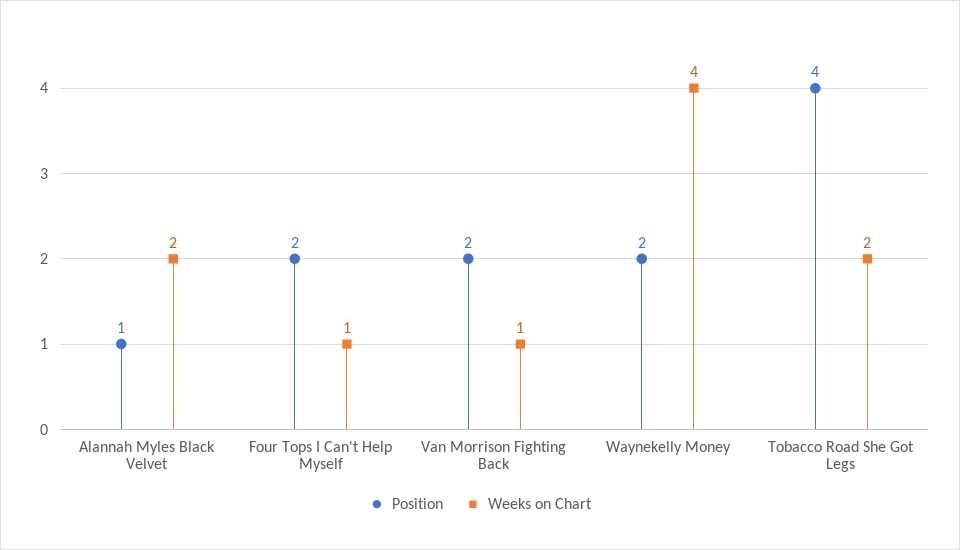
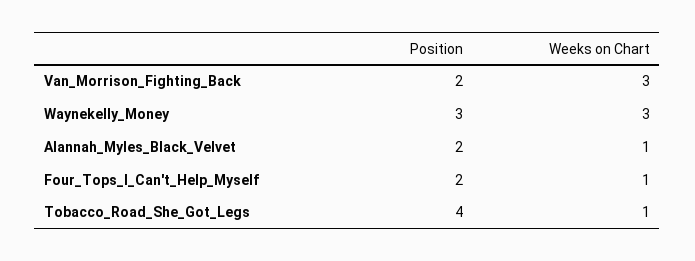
Position, Alannah Myles Black Velvet: 1 -> 2
Weeks on Chart, Alannah Myles Black Velvet: 2 -> 1
Weeks on Chart, Van Morrison Fighting Back: 1 -> 3
Position, Waynekelly Money: 2 -> 3
Weeks on Chart, Waynekelly Money: 4 -> 3
Weeks on Chart, Tobacco Road She Got Legs: 2 -> 1

